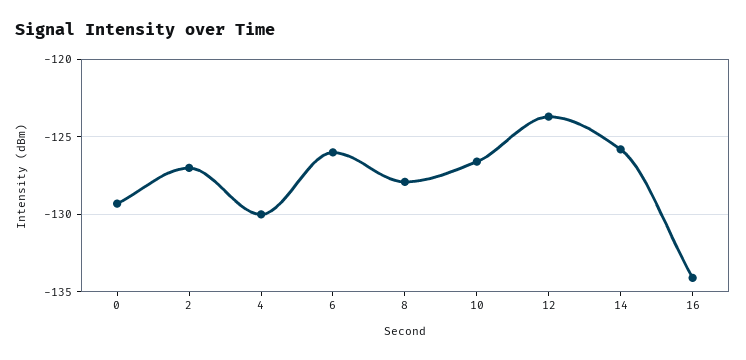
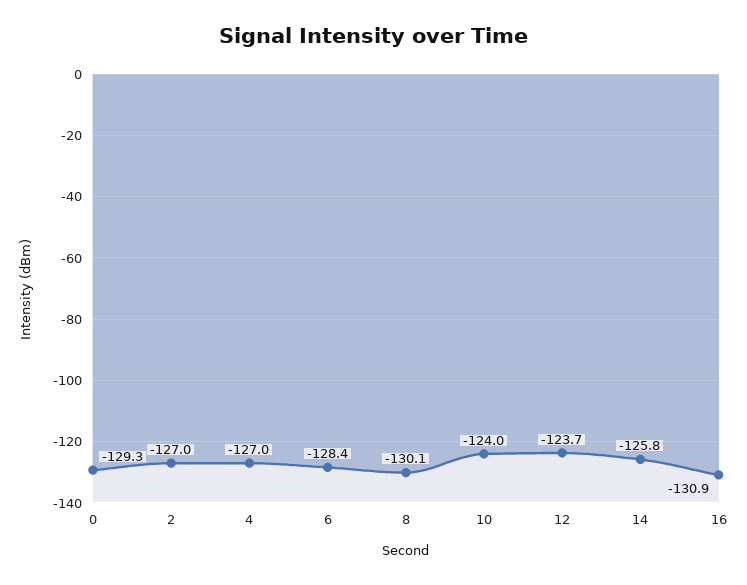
4: -130 -> -127
6: -126 -> -128.4
8: -128 -> -130.1
10: -126.5 -> -124
16: -134 -> -130.9

